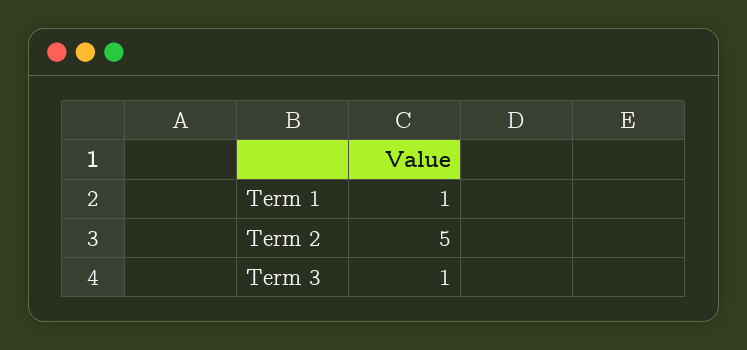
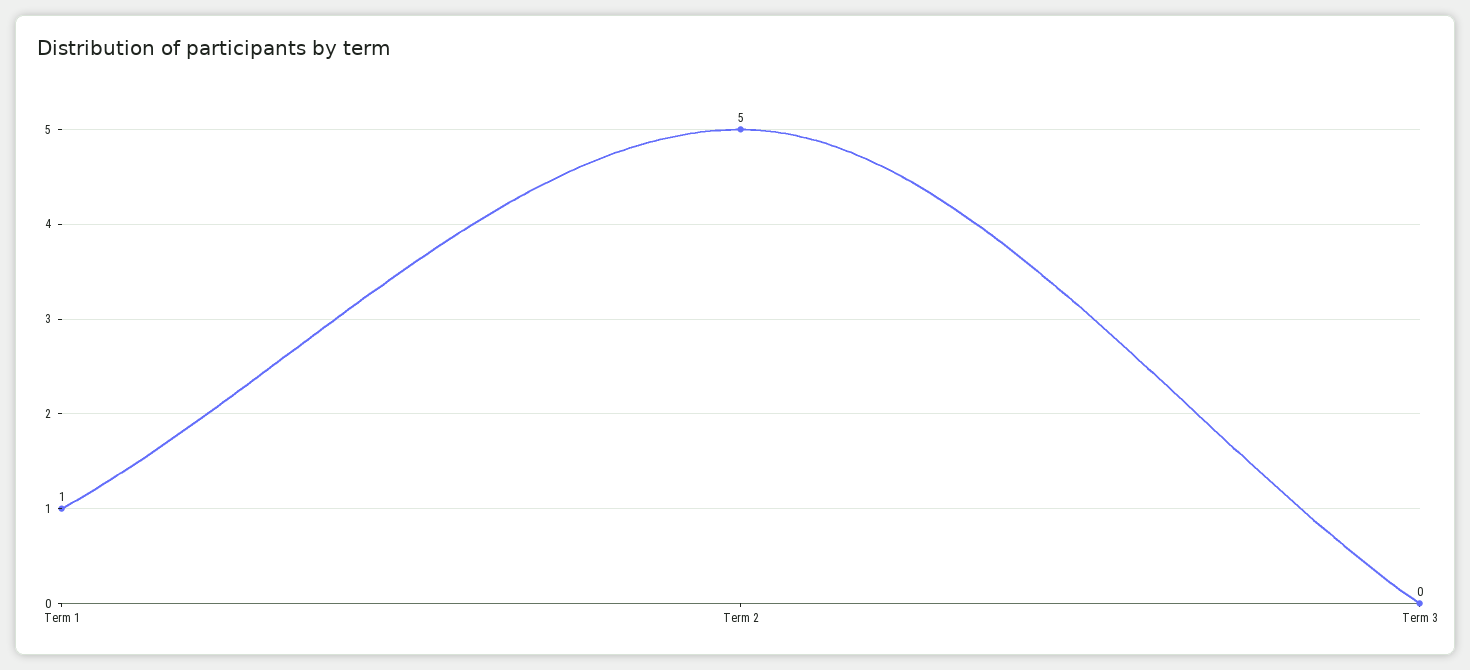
Term 3: 1 -> 0

